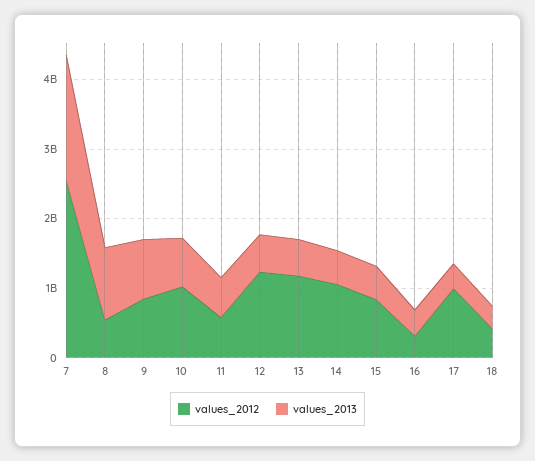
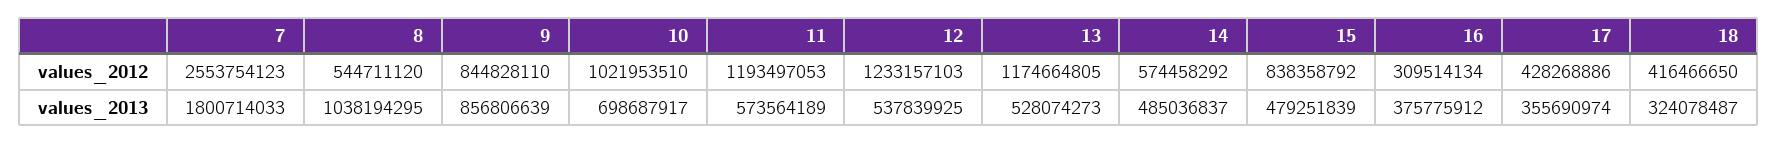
values_2012, 11: 600000000 -> 1193497053
values_2012, 14: 1000000000 -> 574458292
values_2012, 17: 1000000000 -> 428268886

